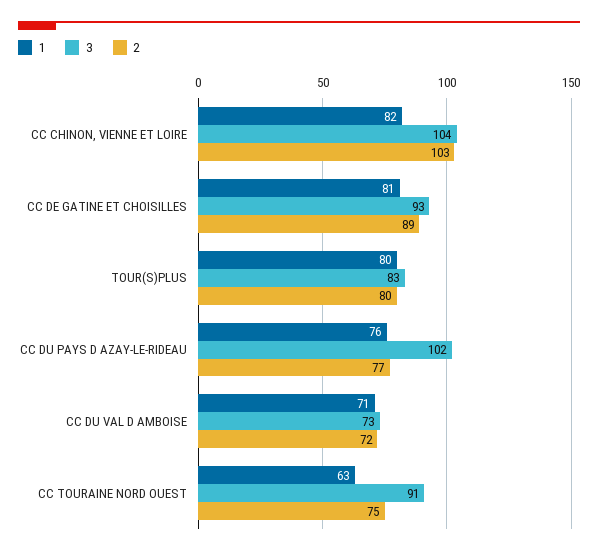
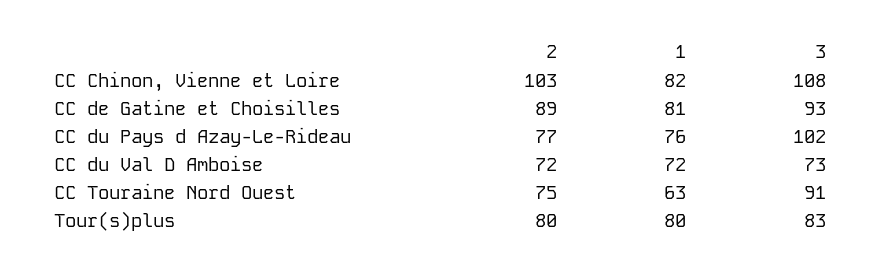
3, CC CHINON, VIENNE ET LOIRE: 104 -> 108
1, CC DU VAL D AMBOISE: 71 -> 72

